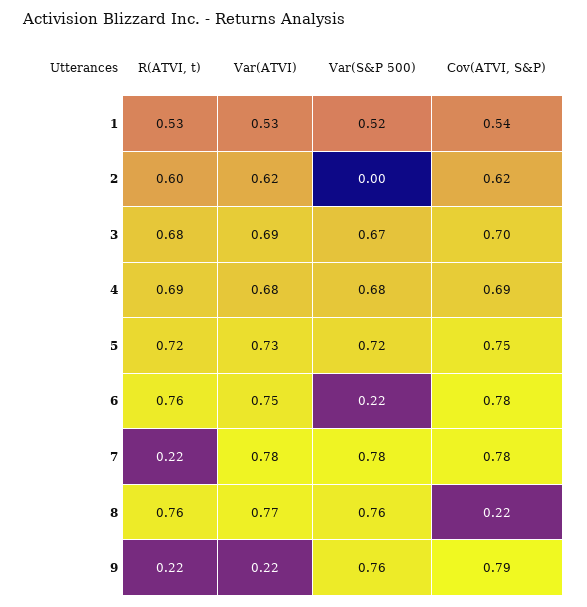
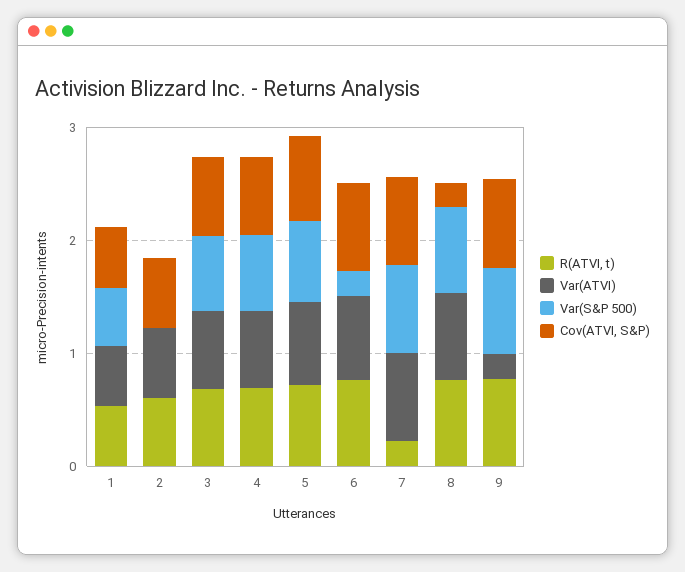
R(ATVI, t), 9: 0.22 -> 0.8

